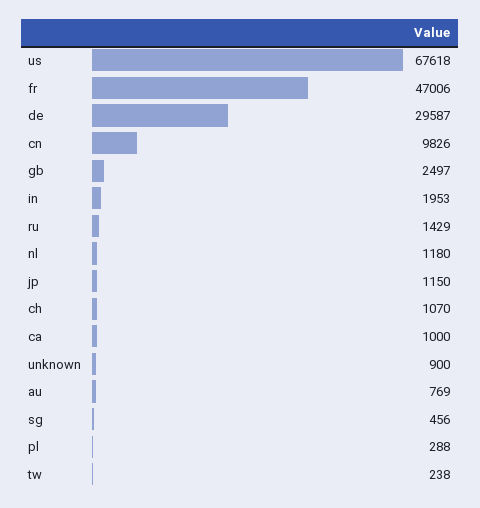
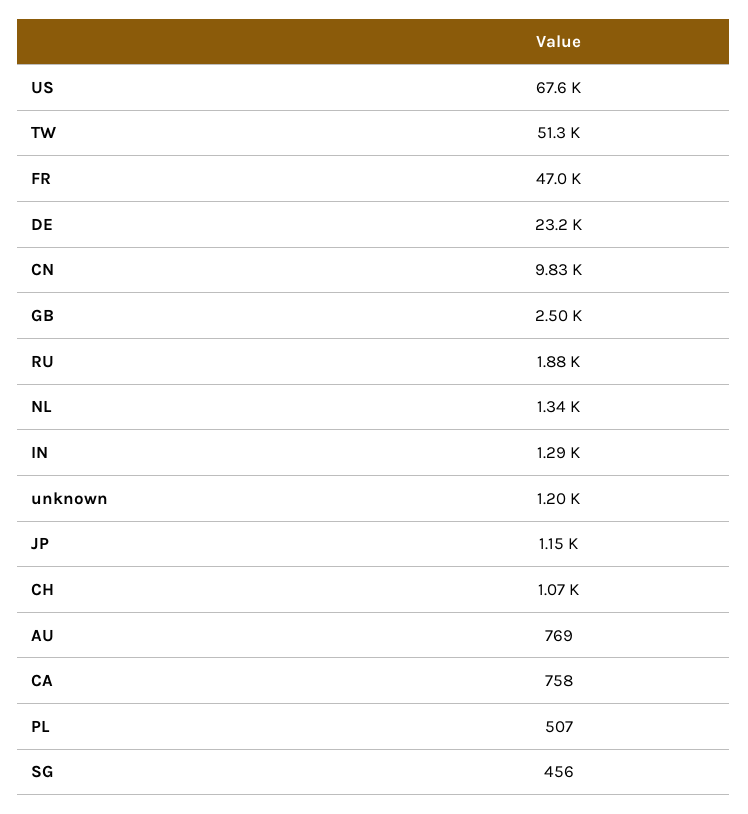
de: 29587 -> 23200
in: 1953 -> 1290
ru: 1429 -> 1880
nl: 1180 -> 1340
ca: 1000 -> 758
unknown: 900 -> 1200
pl: 288 -> 507
tw: 238 -> 51300

